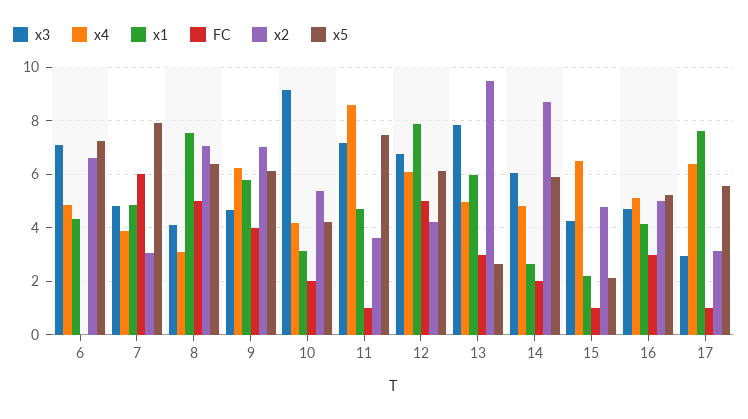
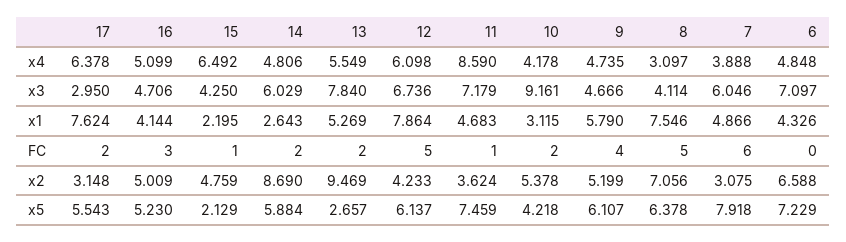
x3, 7: 4.75 -> 6.046
x4, 9: 6.25 -> 4.735
x2, 9: 7 -> 5.199
x4, 13: 5 -> 5.549
x1, 13: 6 -> 5.269
FC, 13: 3 -> 2
FC, 17: 1 -> 2

